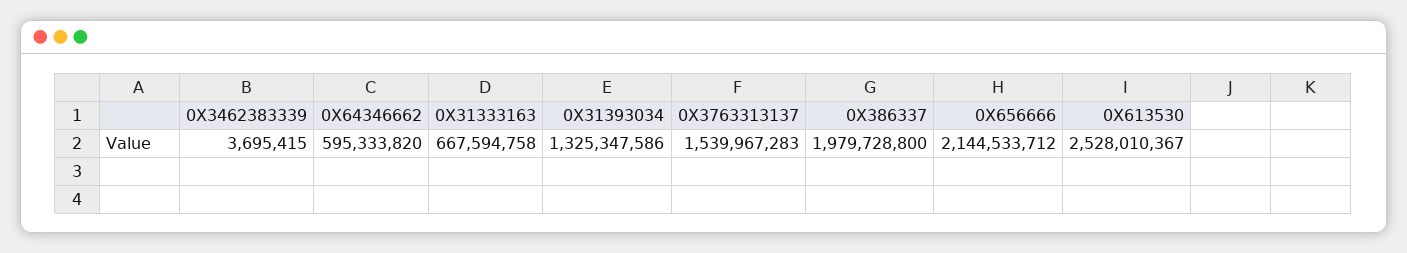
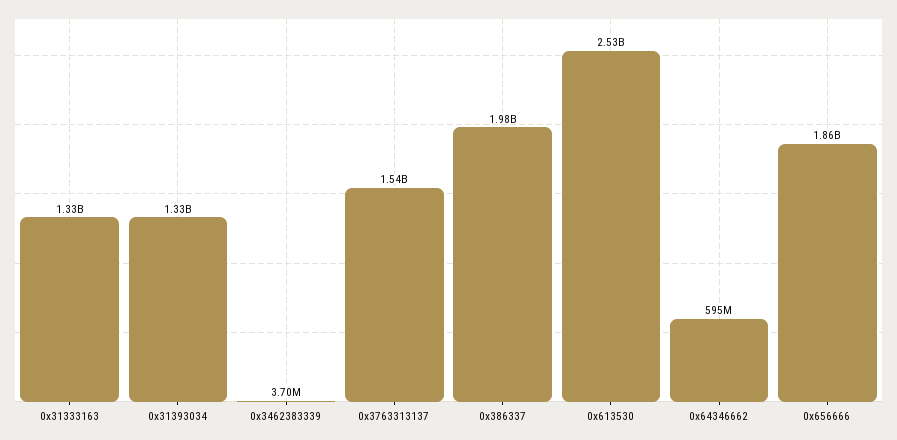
0X31333163: 667594758 -> 1330000000
0X656666: 2144533712 -> 1860000000

